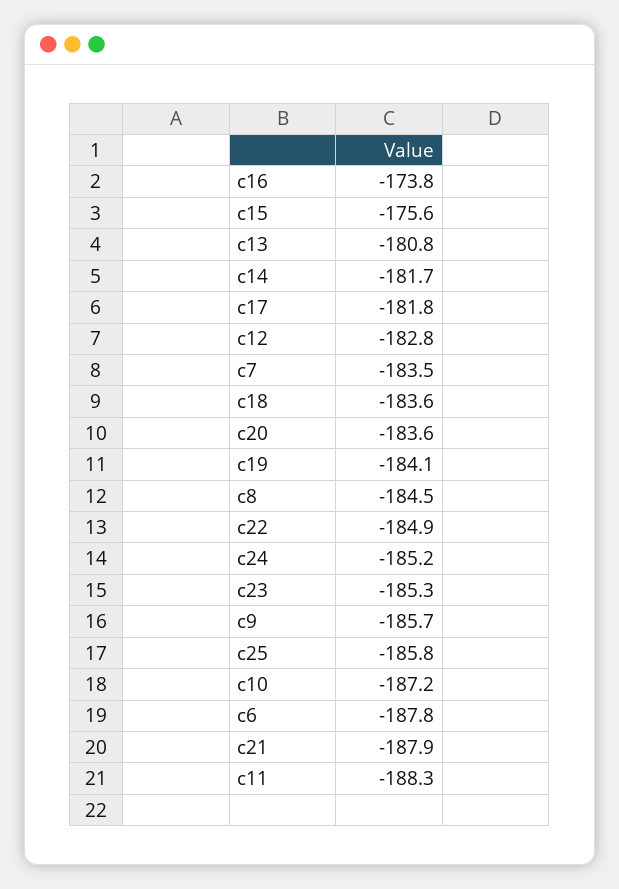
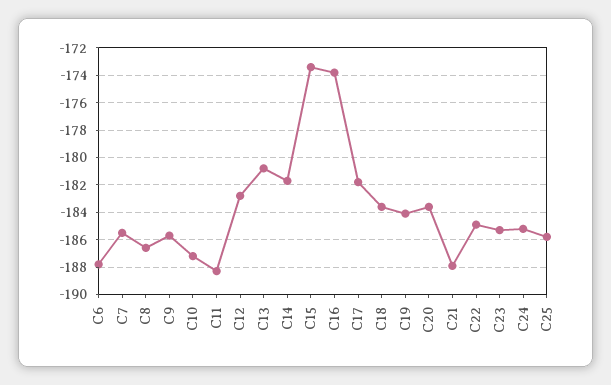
c15: -175.6 -> -173.5
c7: -183.5 -> -185.5
c8: -184.5 -> -186.5

